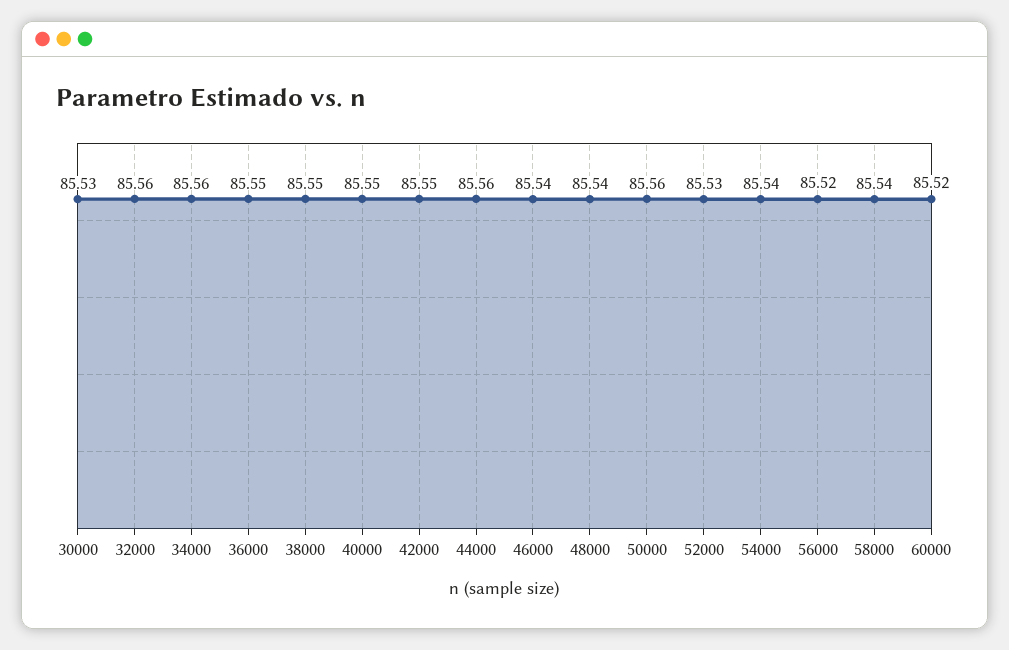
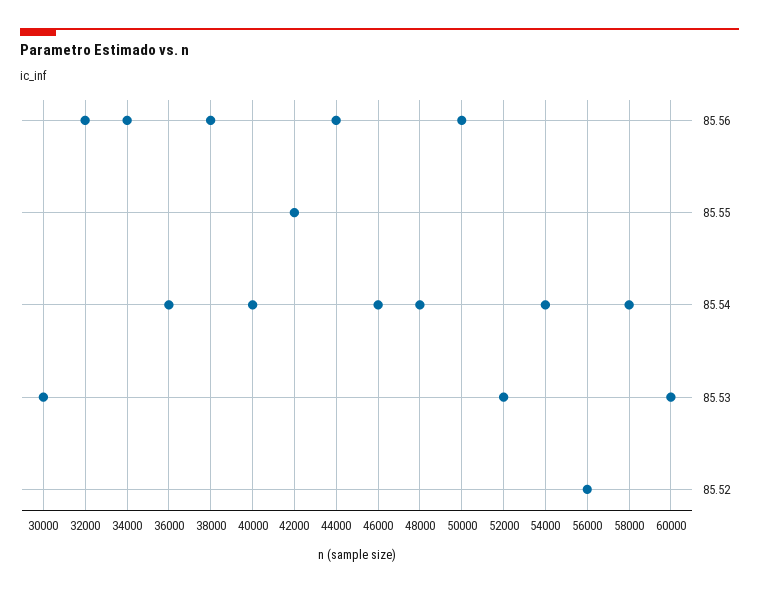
36000: 85.55 -> 85.54
38000: 85.55 -> 85.56
40000: 85.55 -> 85.54
60000: 85.52 -> 85.53

